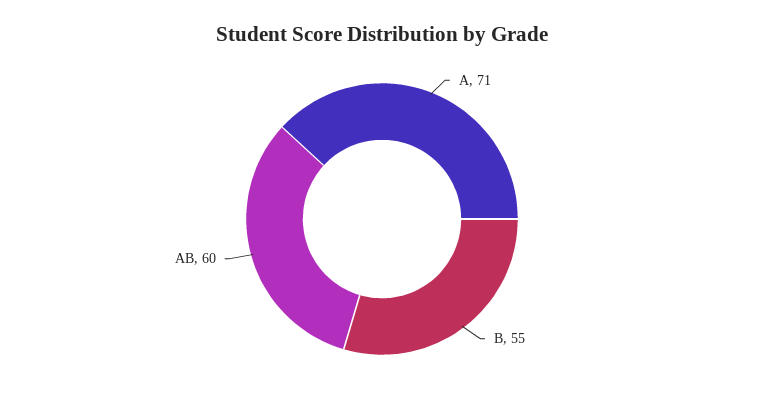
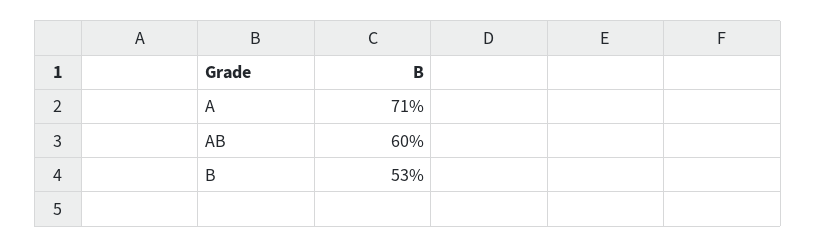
B: 55 -> 53

